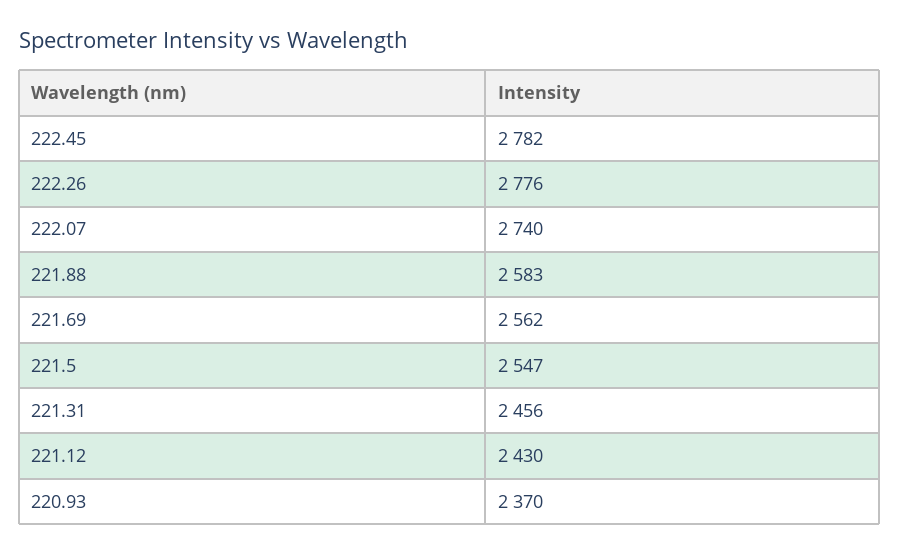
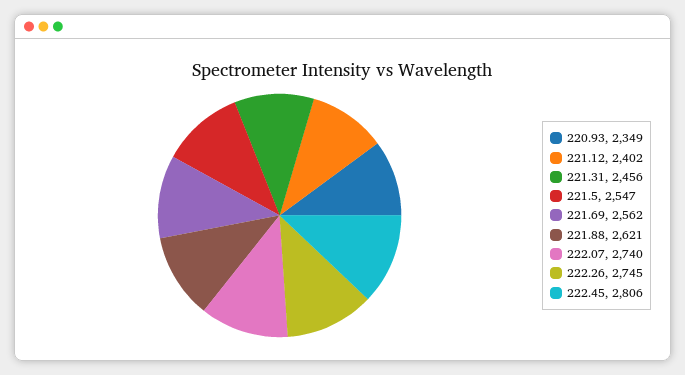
222.45: 2782 -> 2806
222.26: 2776 -> 2745
221.88: 2583 -> 2621
221.12: 2430 -> 2402
220.93: 2370 -> 2349

